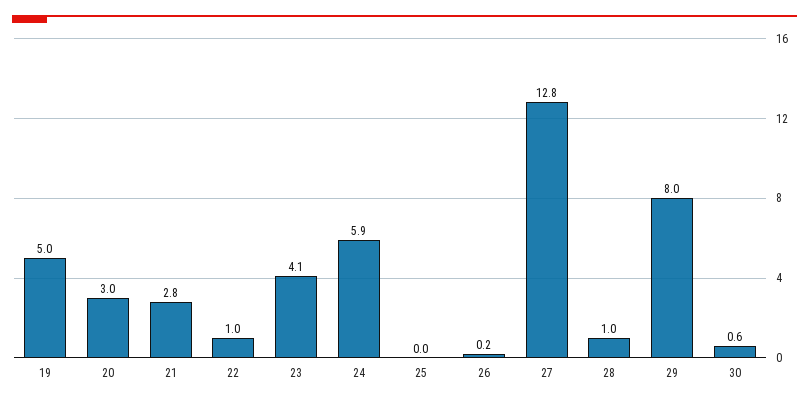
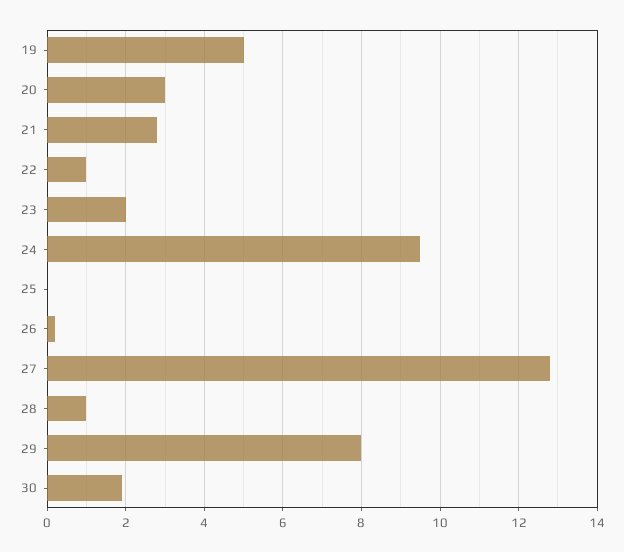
23: 4.1 -> 2
24: 5.9 -> 9.5
30: 0.6 -> 2

